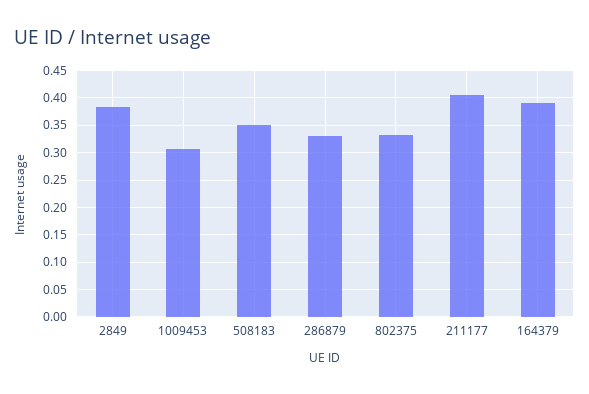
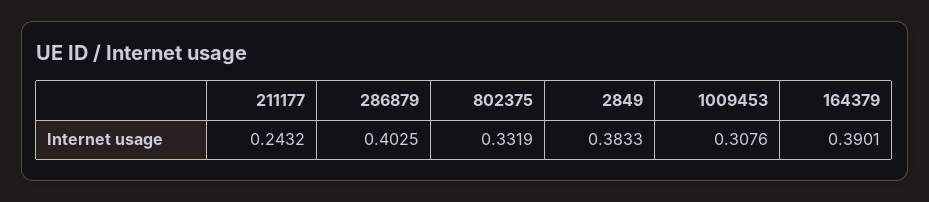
508183: 0.35 -> none
286879: 0.325 -> 0.4025
211177: 0.4 -> 0.2432

